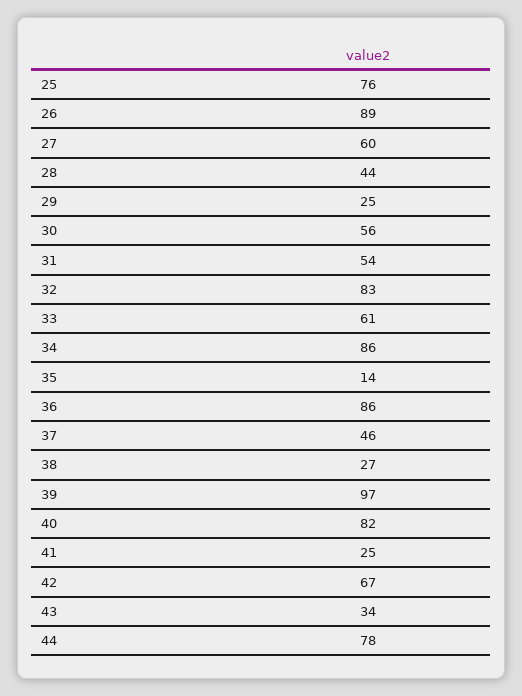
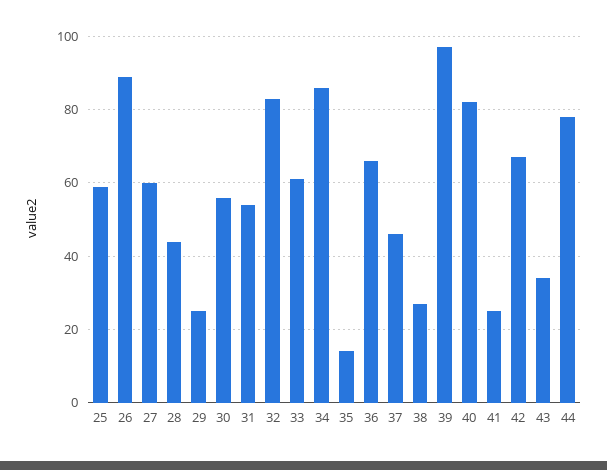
25: 76 -> 60
36: 86 -> 65

